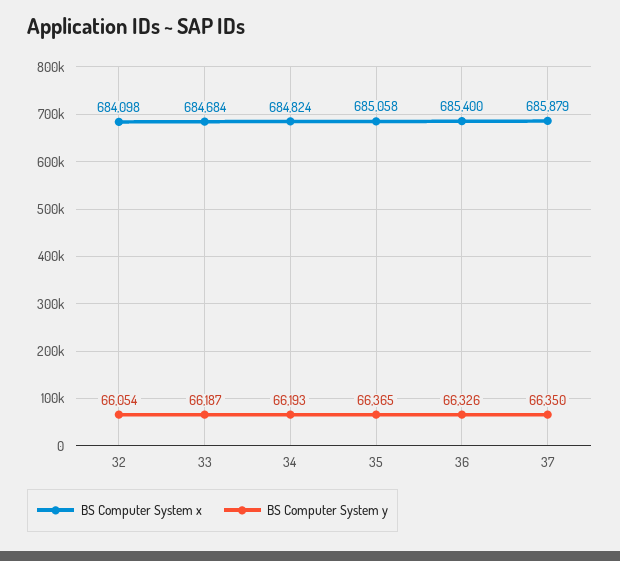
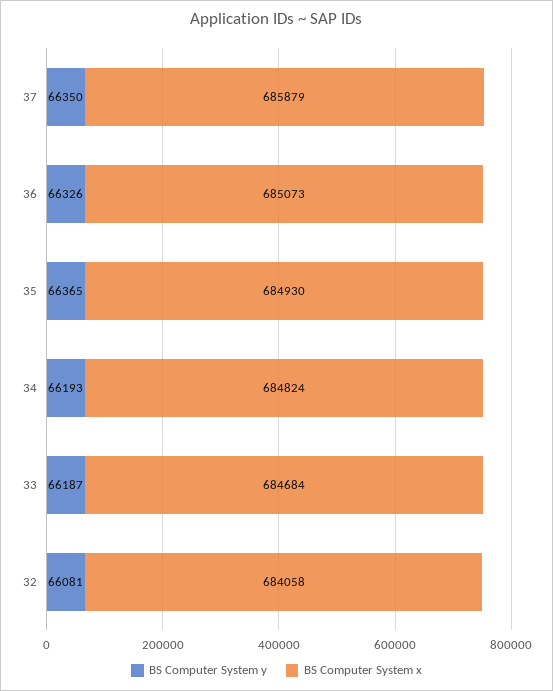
BS Computer System x, 32: 684098 -> 684058
BS Computer System y, 32: 66054 -> 66081
BS Computer System x, 35: 685058 -> 684930
BS Computer System x, 36: 685400 -> 685073

